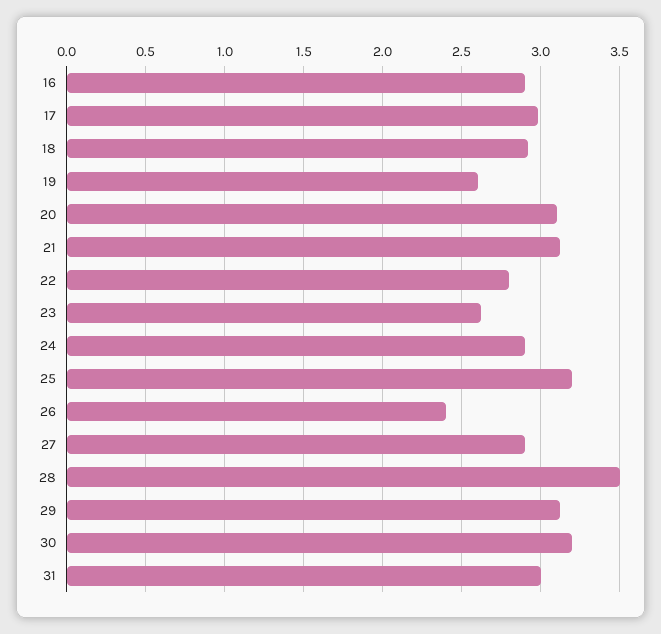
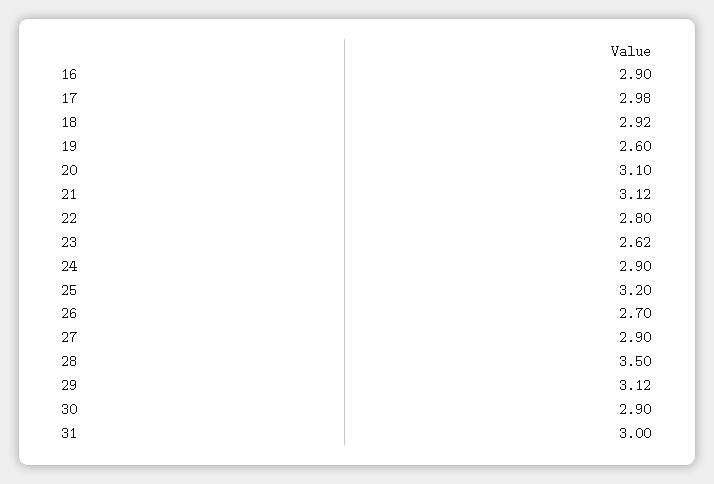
26: 2.4 -> 2.7
30: 3.2 -> 2.9

